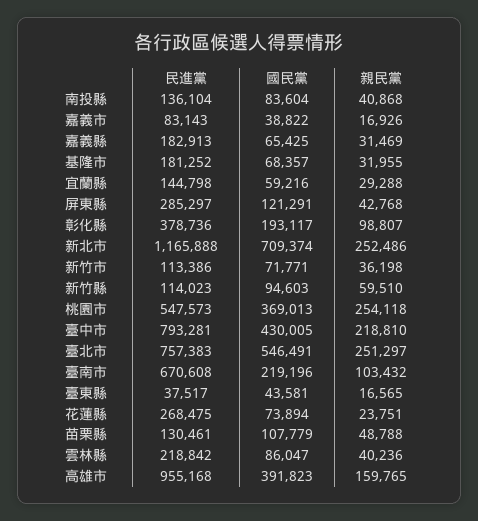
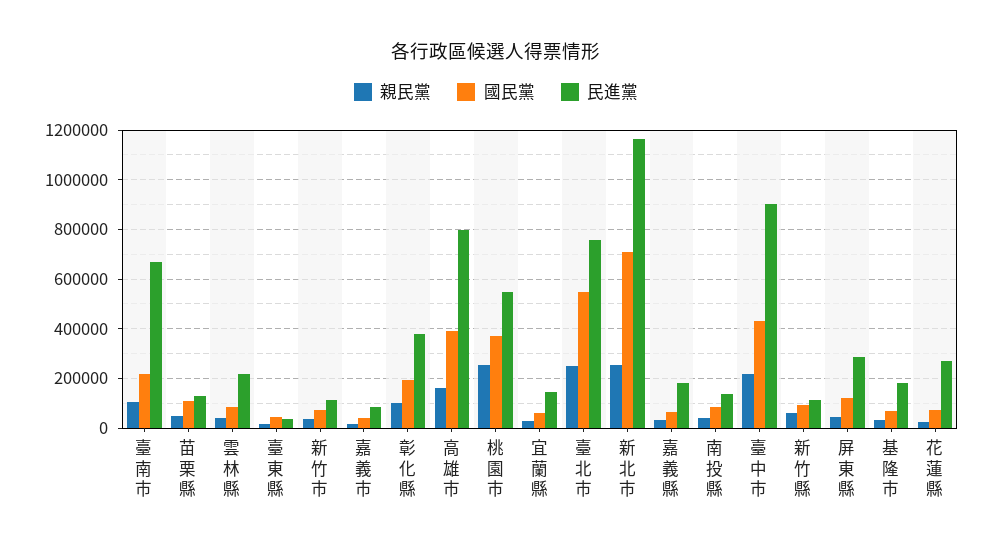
民進黨, 臺中市: 793281 -> 900000
民進黨, 高雄市: 955168 -> 800000

